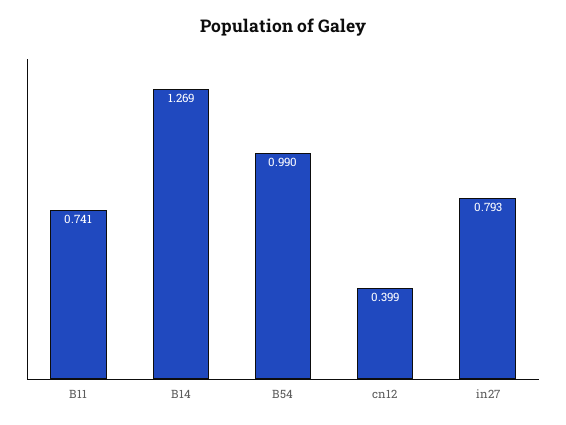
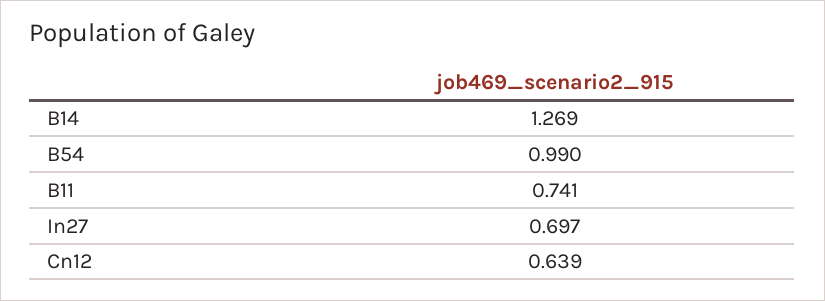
cn12: 0.399 -> 0.639
in27: 0.793 -> 0.697

